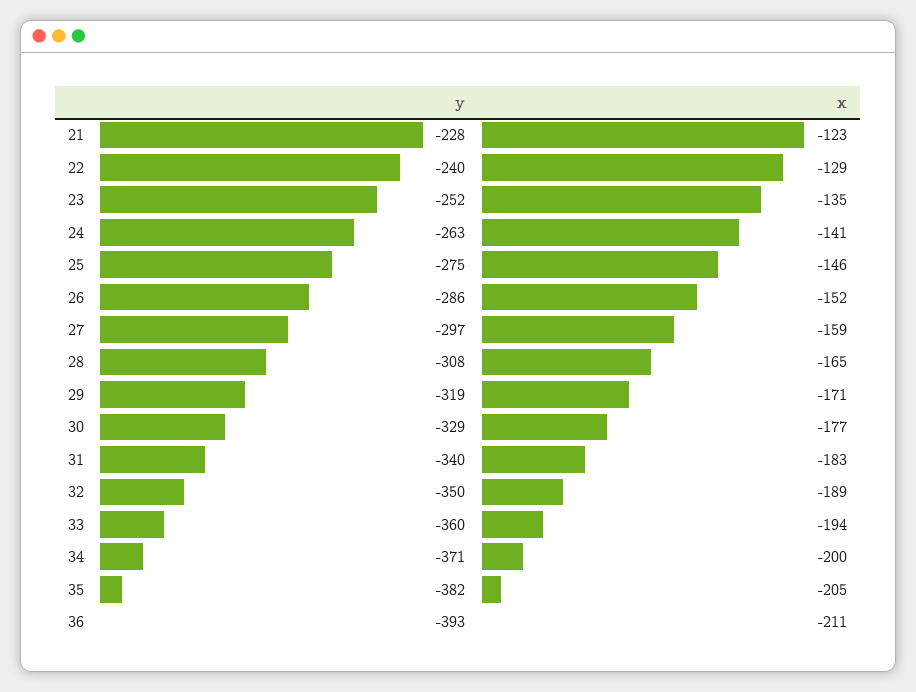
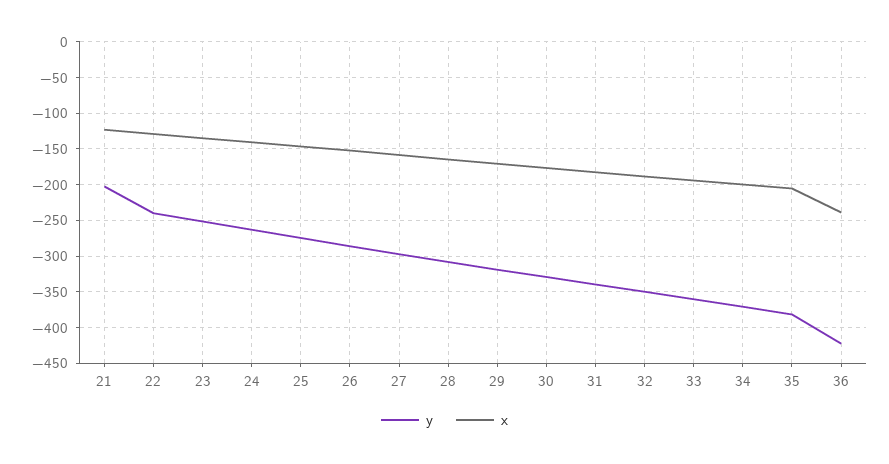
y, 21: -228 -> -200
y, 36: -393 -> -420
x, 36: -211 -> -240

